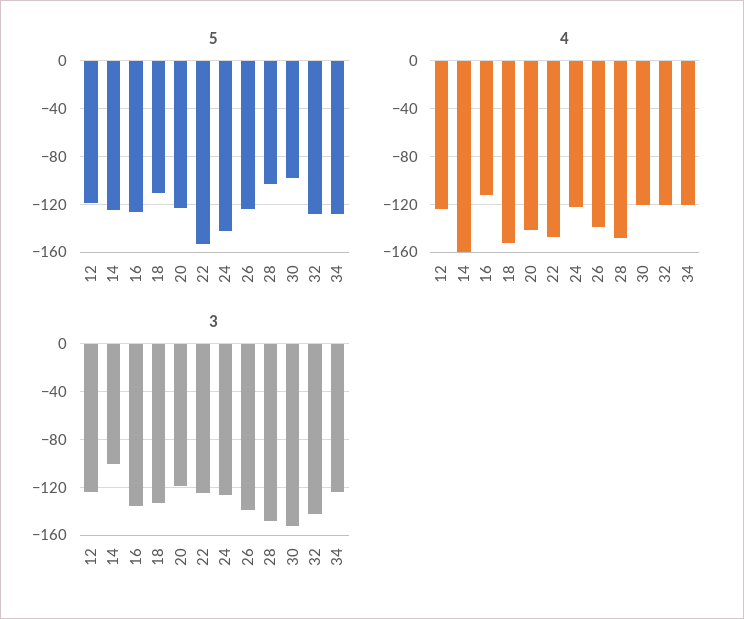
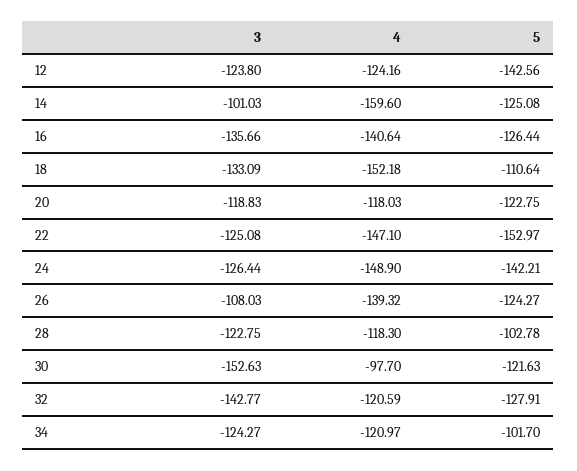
5, 12: -120 -> -142.56
5, 30: -100 -> -121.63
5, 34: -130 -> -101.7
4, 16: -110 -> -140.64
4, 20: -140 -> -118.03
4, 24: -120 -> -148.9
4, 28: -150 -> -118.3
4, 30: -120 -> -97.7
3, 26: -140 -> -108.03
3, 28: -150 -> -122.75

